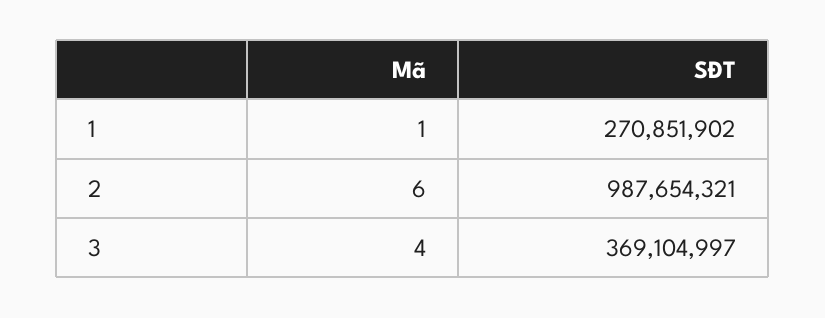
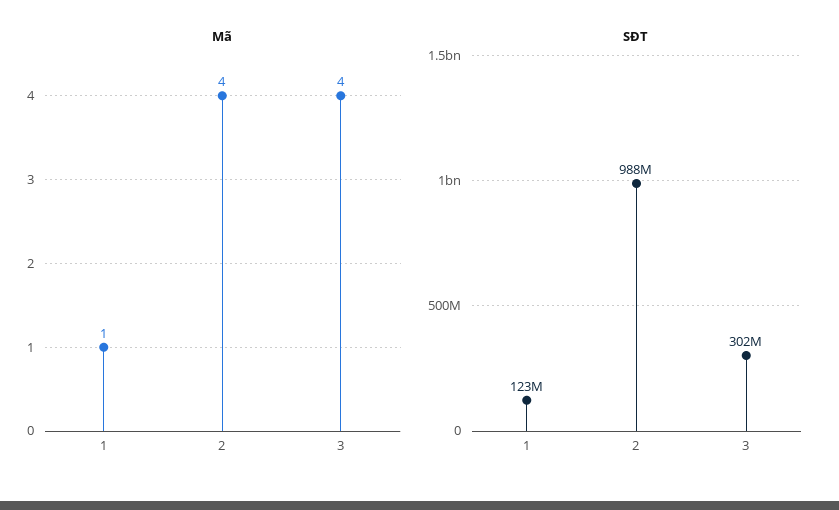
SĐT, 1: 270851902 -> 123000000
Mã, 2: 6 -> 4
SĐT, 3: 369104997 -> 302000000

